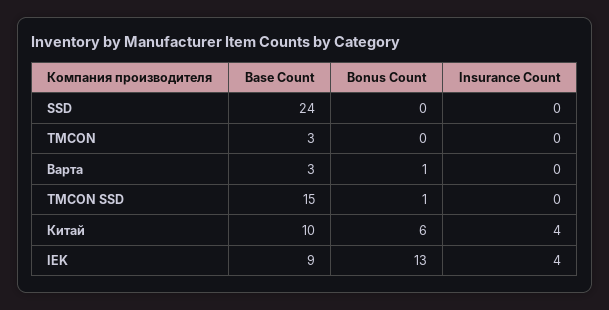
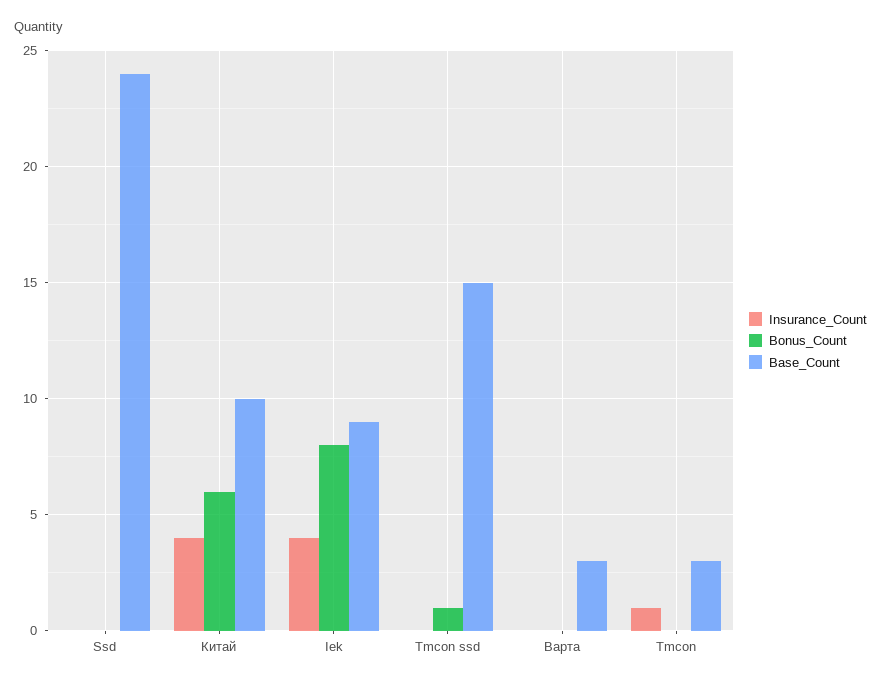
Insurance Count, TMCON: 0 -> 1
Bonus Count, Варта: 1 -> 0
Bonus Count, IEK: 13 -> 8

